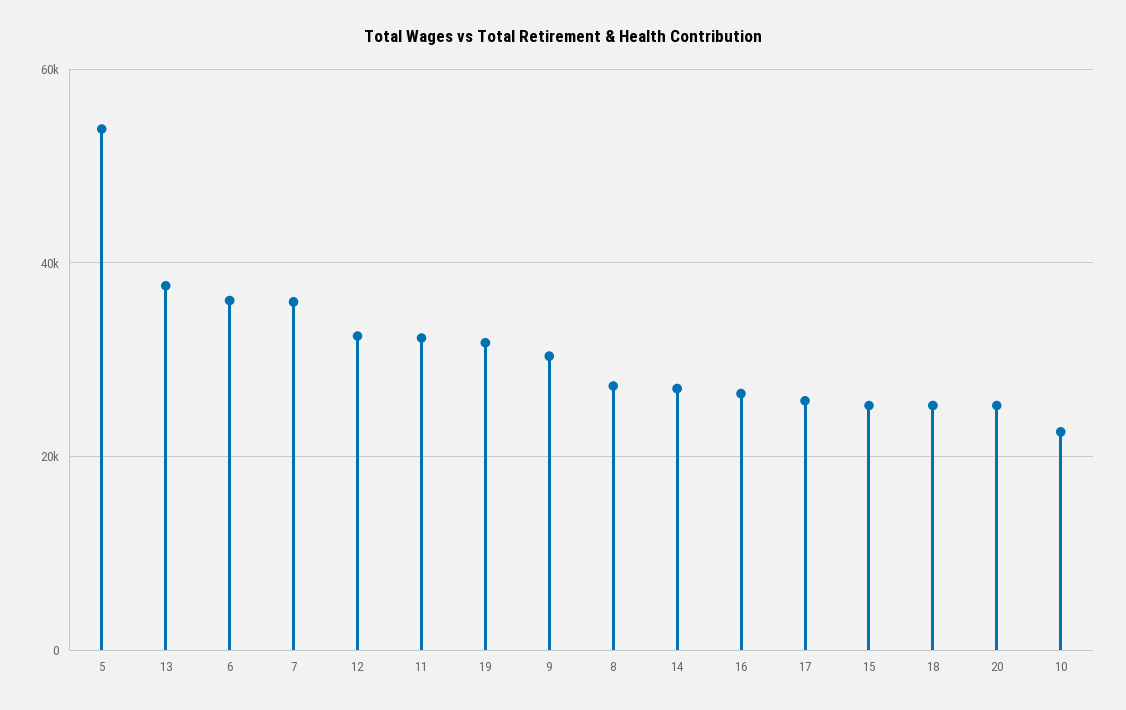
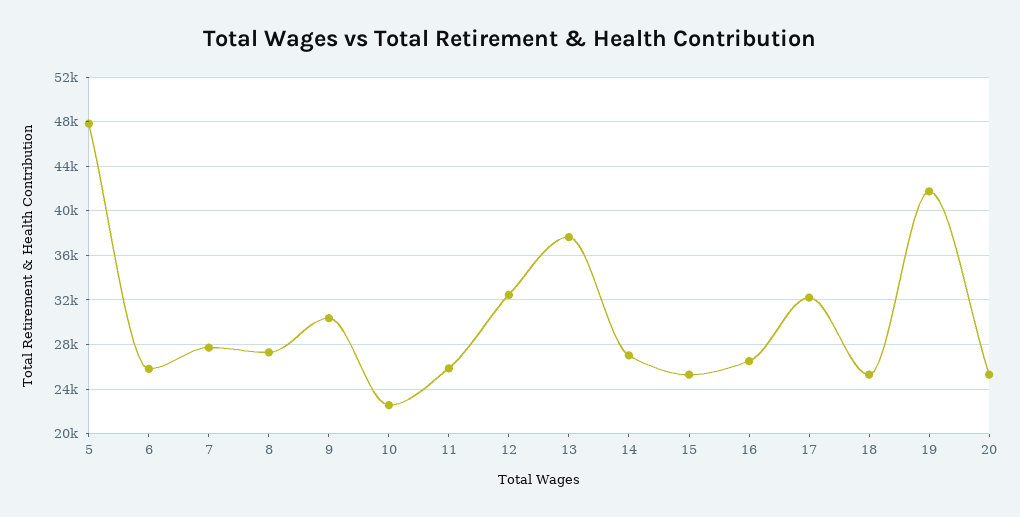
5: 54000 -> 48000
6: 36000 -> 26000
7: 36000 -> 28000
11: 32000 -> 26000
19: 32000 -> 42000
17: 26000 -> 32000

